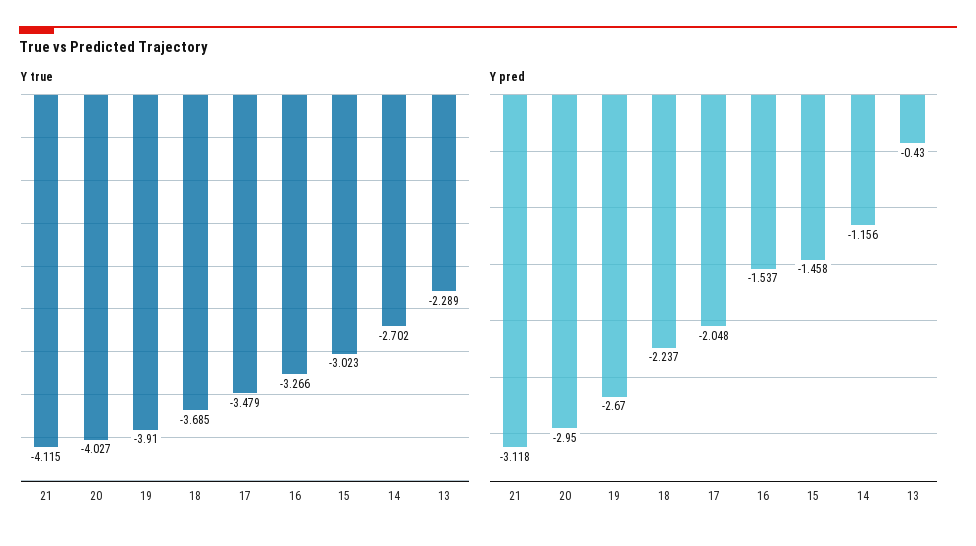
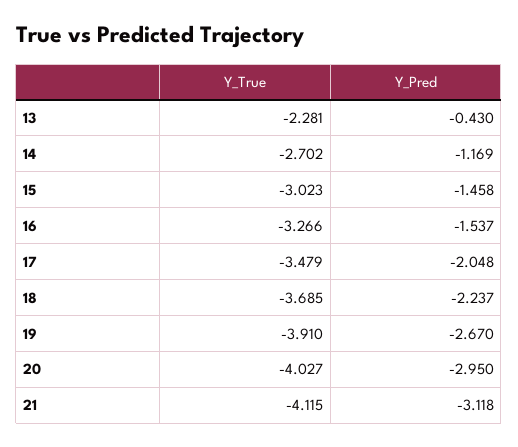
Y true, 13: -2.289 -> -2.281
Y pred, 14: -1.156 -> -1.169

